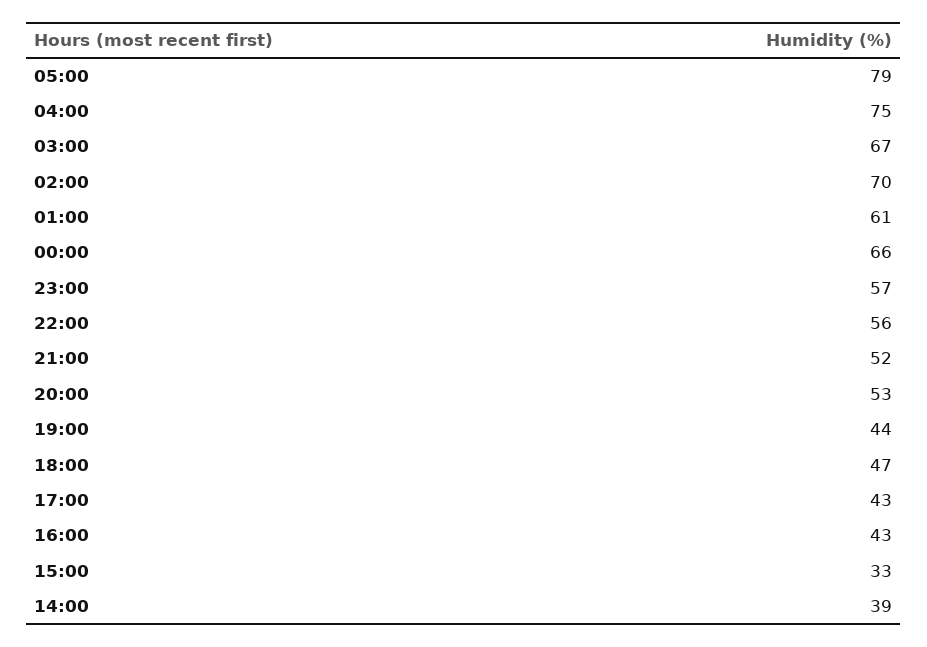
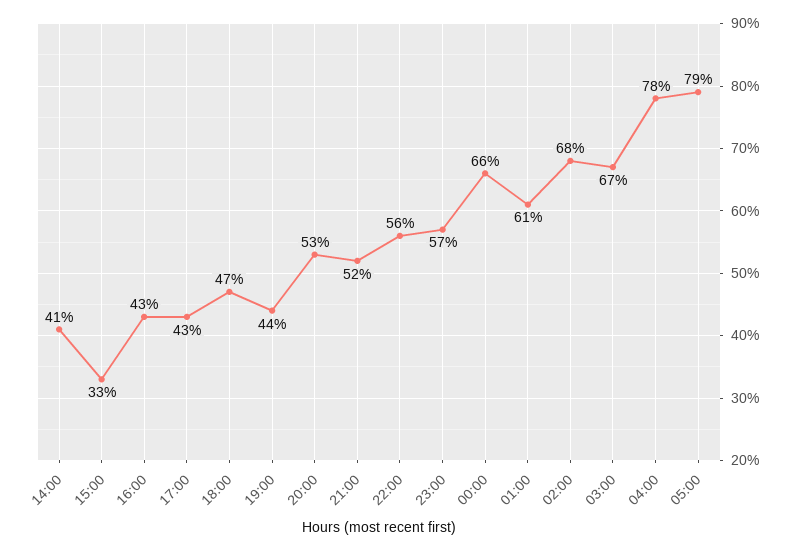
04:00: 75 -> 78
02:00: 70 -> 68
14:00: 39 -> 41

